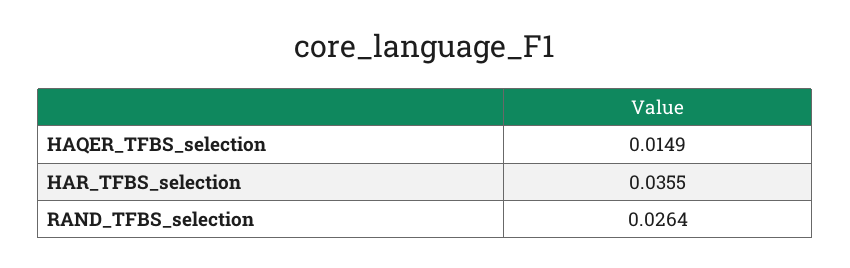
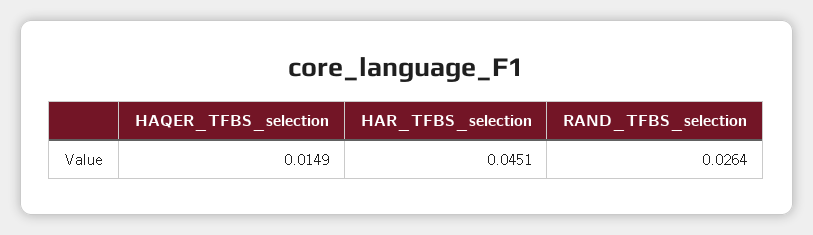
HAR_TFBS_selection: 0.0355 -> 0.0451

